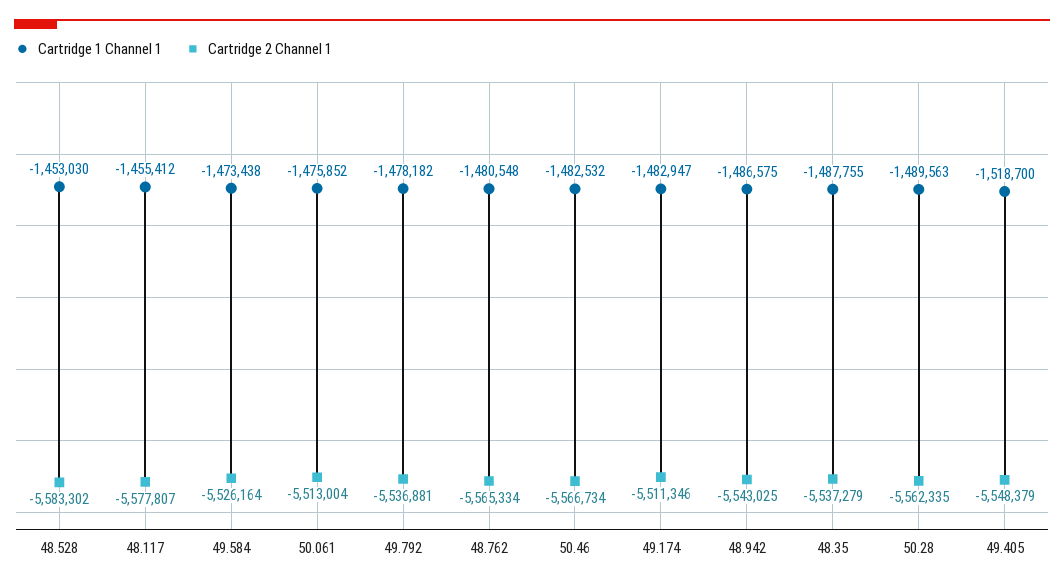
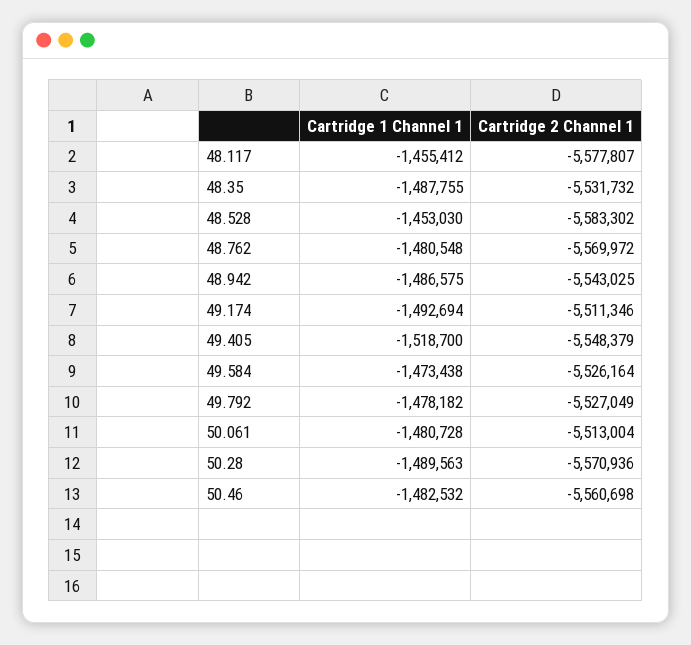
Cartridge 1 Channel 1, 50.061: -1475852 -> -1480728
Cartridge 2 Channel 1, 49.792: -5536881 -> -5527049
Cartridge 2 Channel 1, 48.762: -5565334 -> -5569972
Cartridge 2 Channel 1, 50.46: -5566734 -> -5560698
Cartridge 1 Channel 1, 49.174: -1482947 -> -1492694
Cartridge 2 Channel 1, 48.35: -5537279 -> -5531732
Cartridge 2 Channel 1, 50.28: -5562335 -> -5570936

